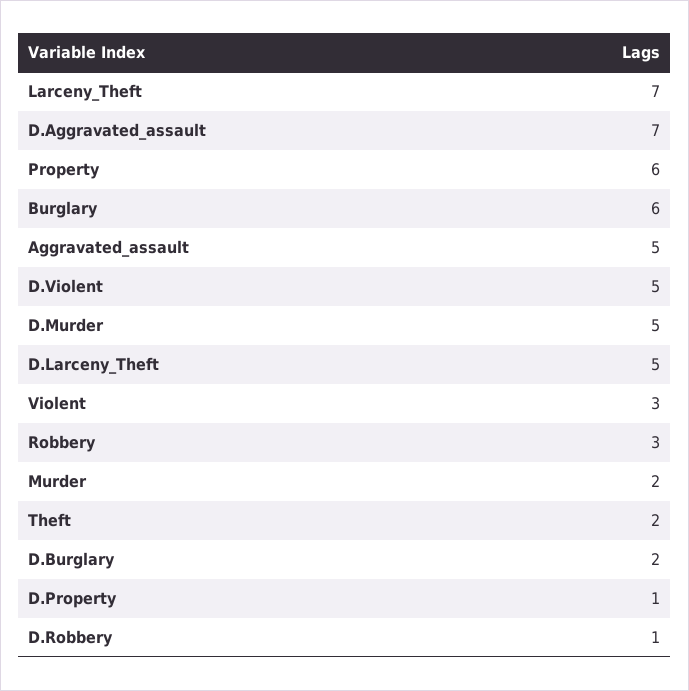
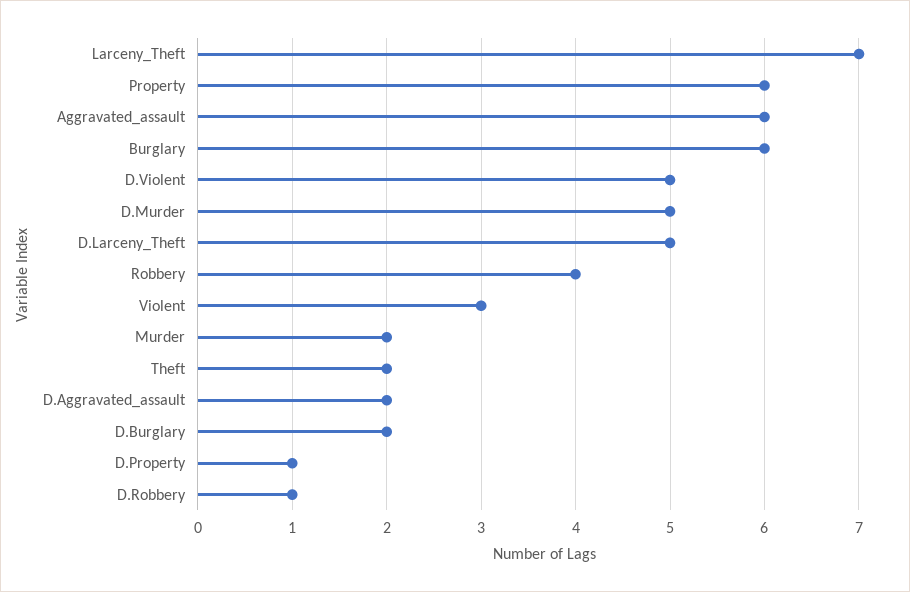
D.Aggravated_assault: 7 -> 2
Aggravated_assault: 5 -> 6
Robbery: 3 -> 4

